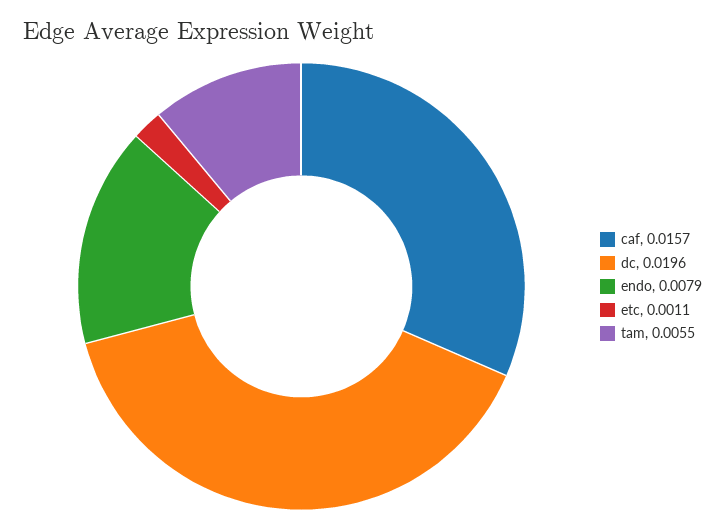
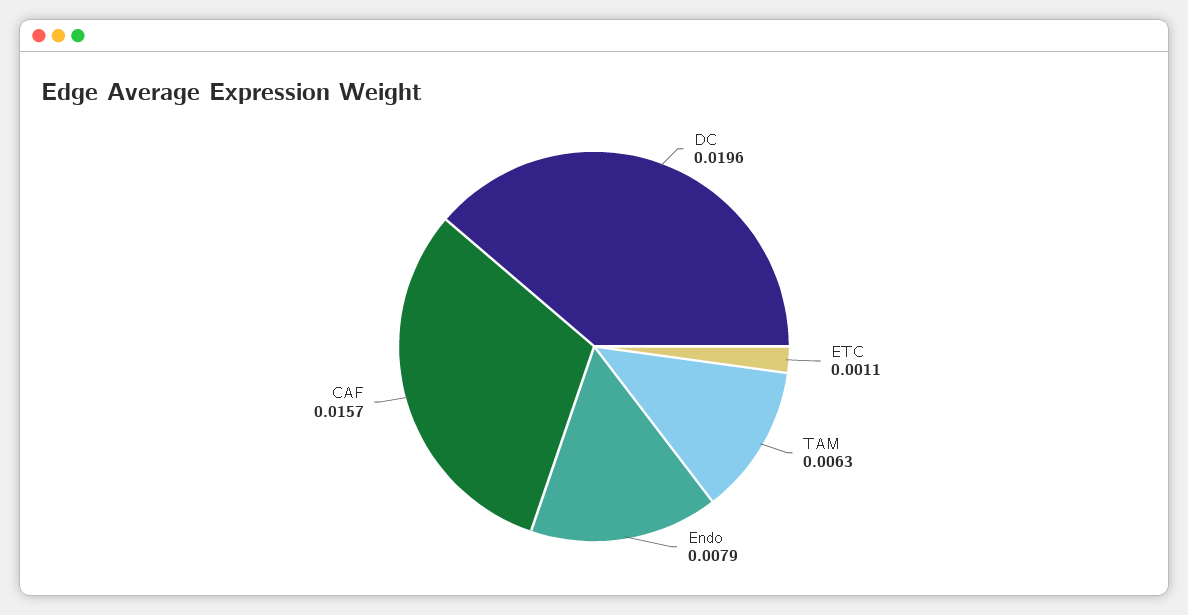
tam: 0.0055 -> 0.0063

